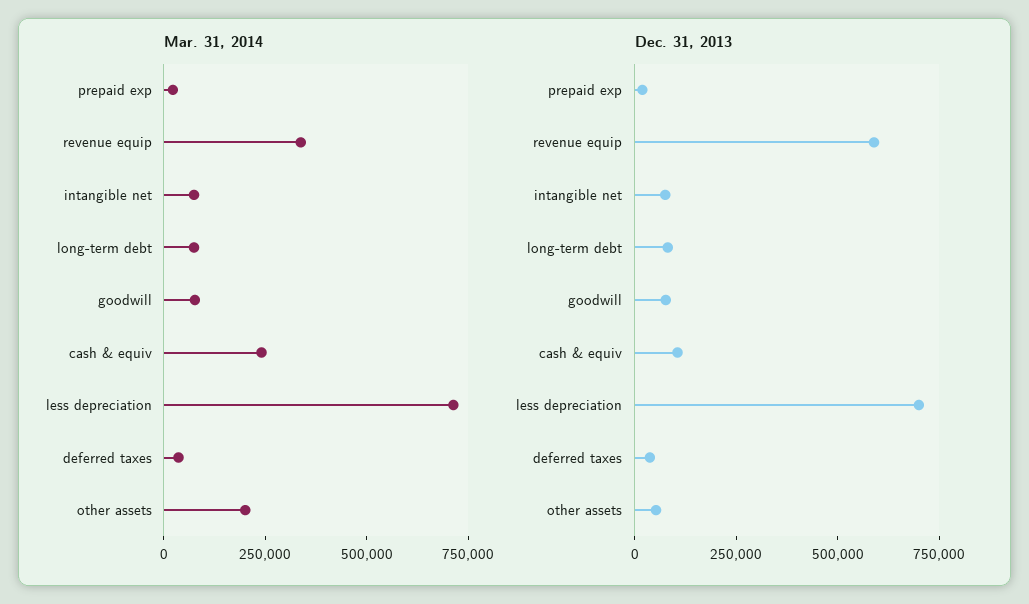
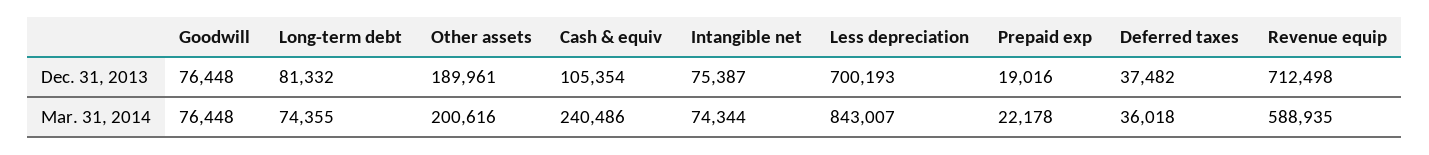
Mar. 31, 2014, revenue equip: 350000 -> 588935
Mar. 31, 2014, less depreciation: 700000 -> 843007
Dec. 31, 2013, revenue equip: 600000 -> 712498
Dec. 31, 2013, other assets: 50000 -> 189961

